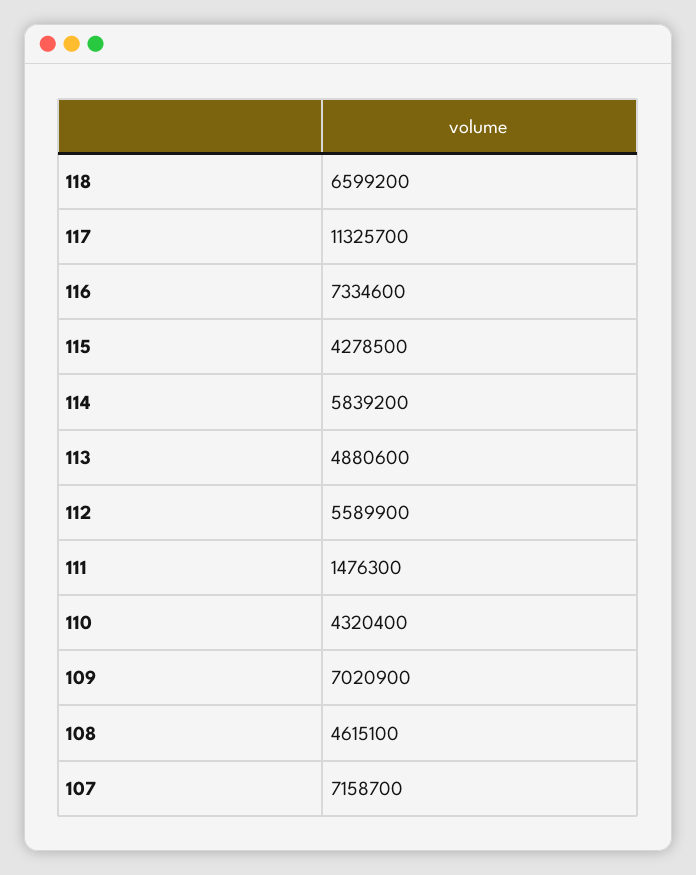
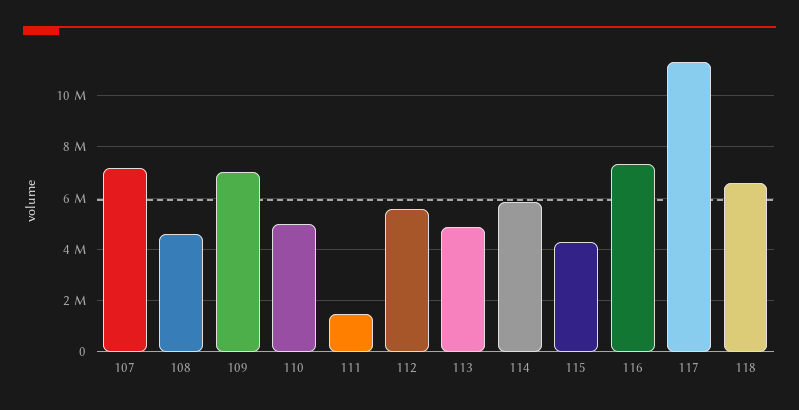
110: 4320400 -> 5000000

